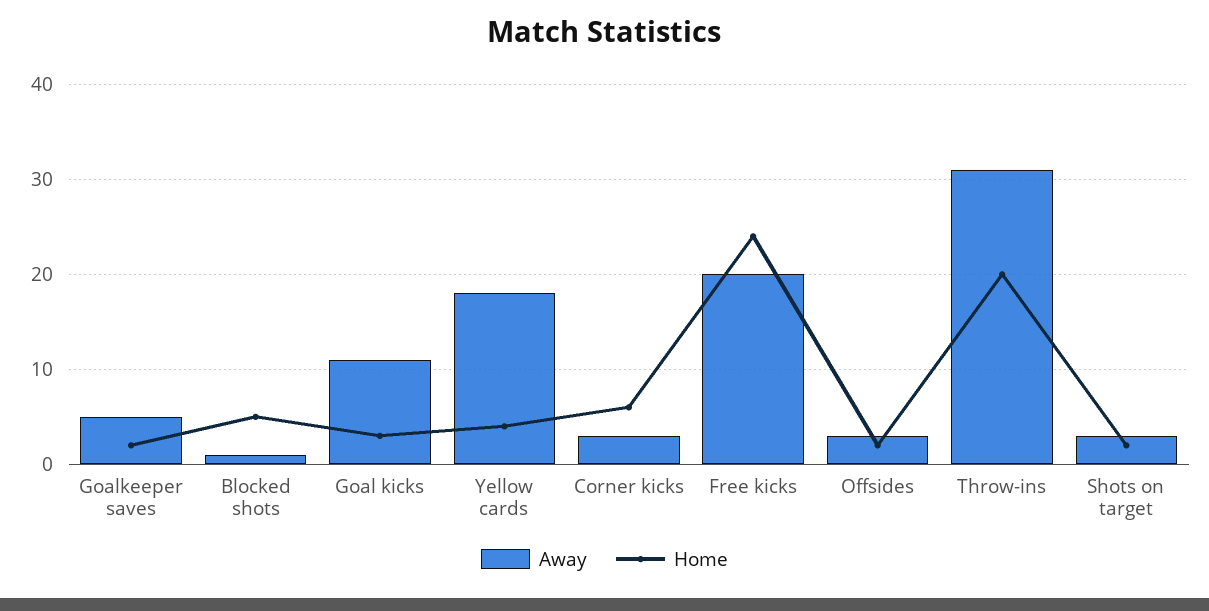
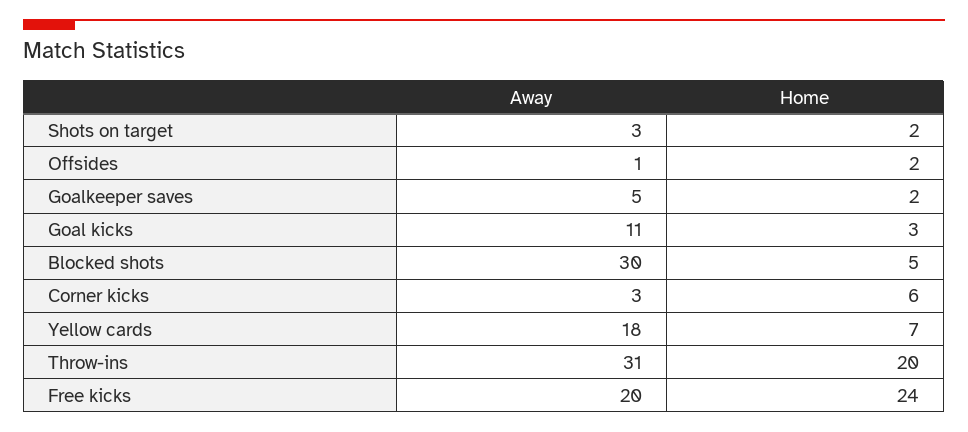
Away, Blocked shots: 1 -> 30
Home, Yellow cards: 4 -> 7
Away, Offsides: 3 -> 1

